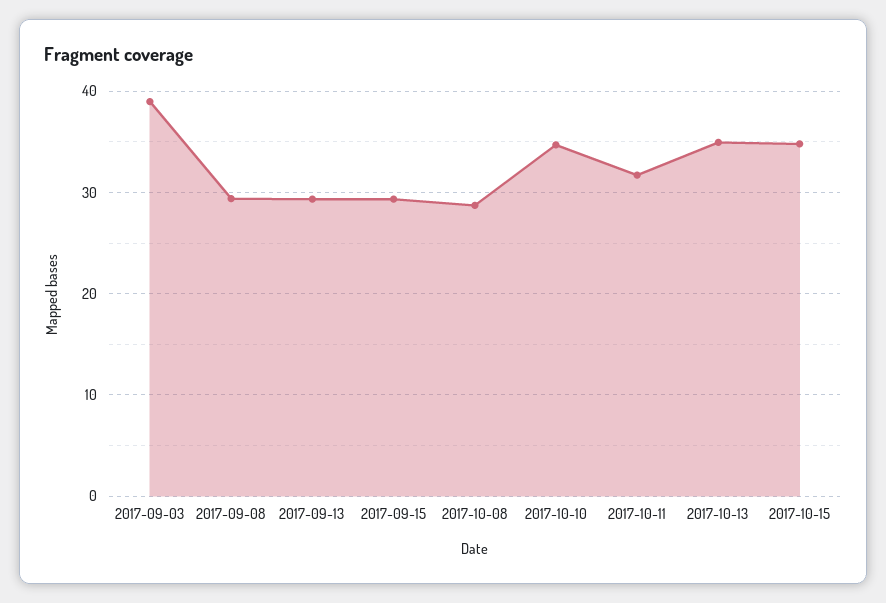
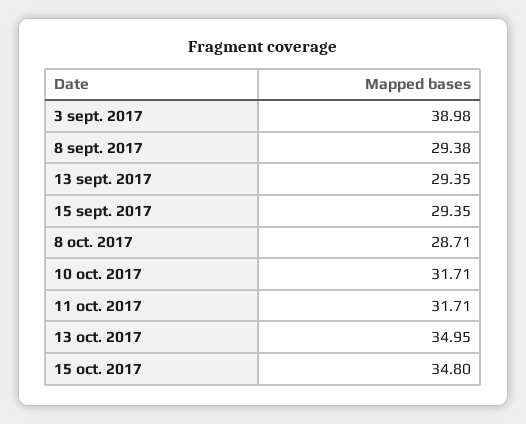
2017-10-10: 35 -> 31.71

